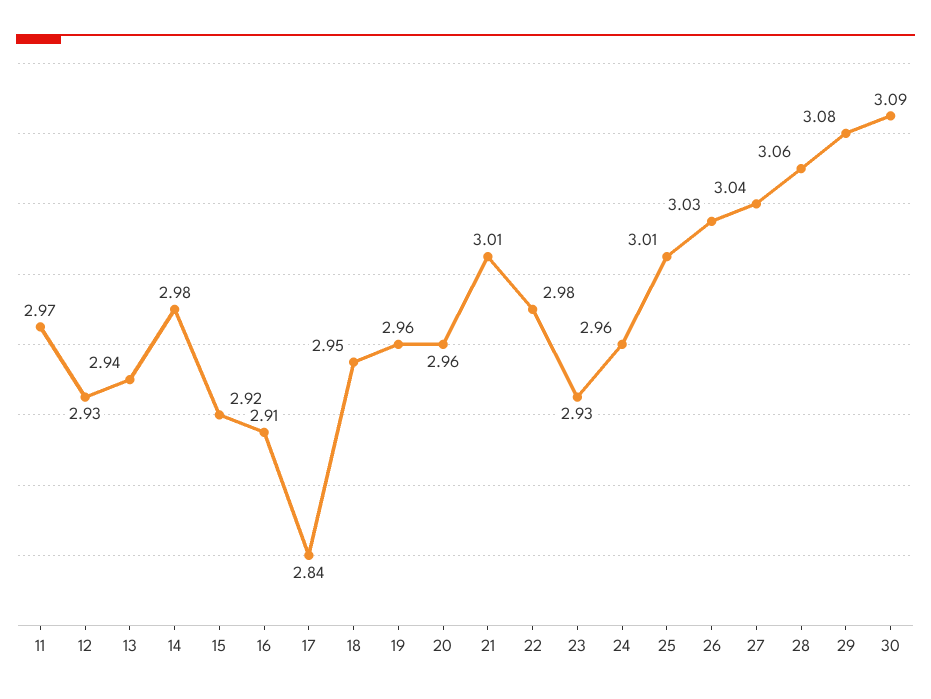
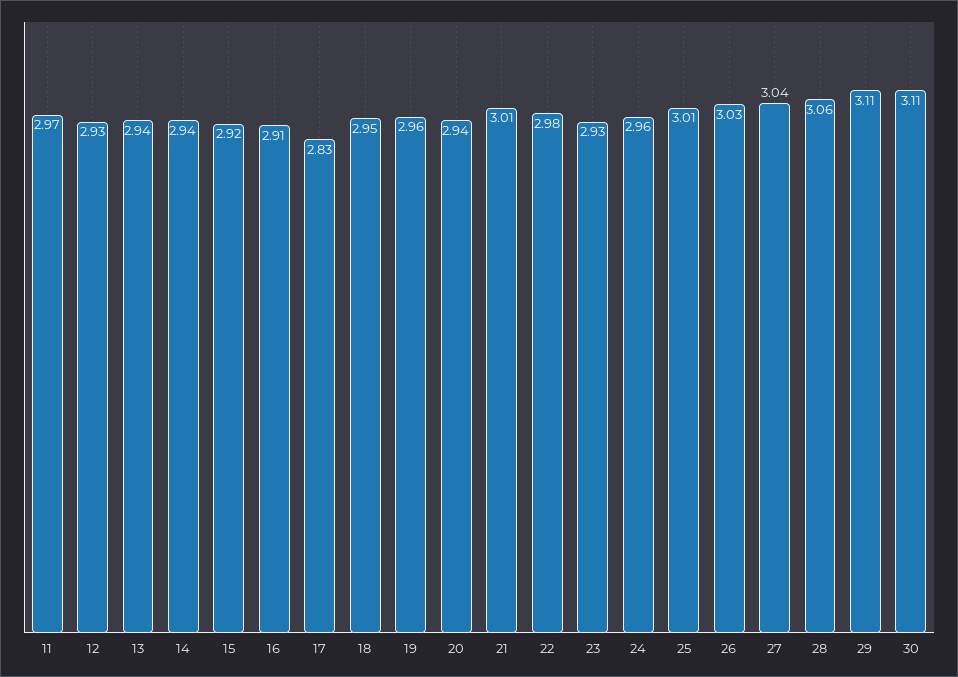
14: 2.98 -> 2.94
17: 2.84 -> 2.83
20: 2.96 -> 2.94
29: 3.08 -> 3.11
30: 3.09 -> 3.11

